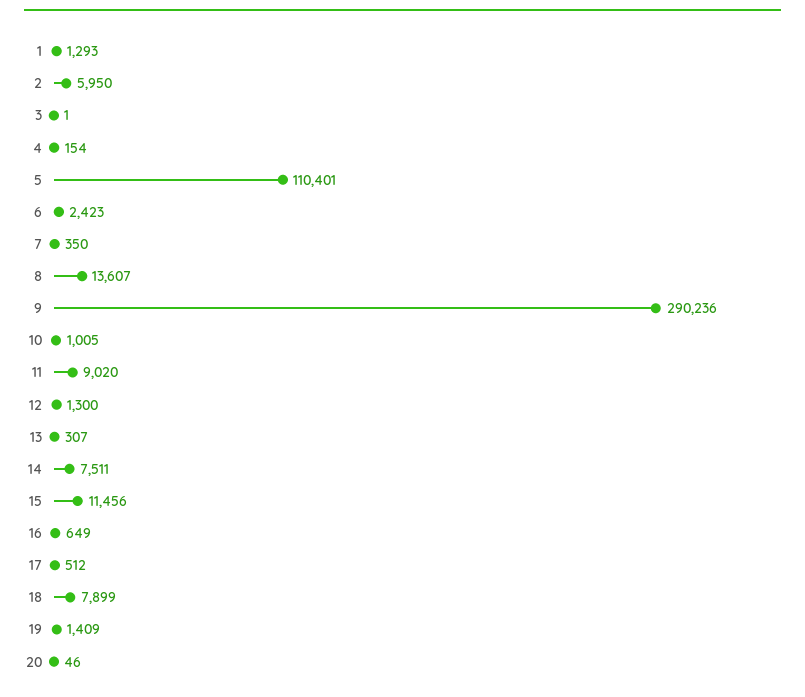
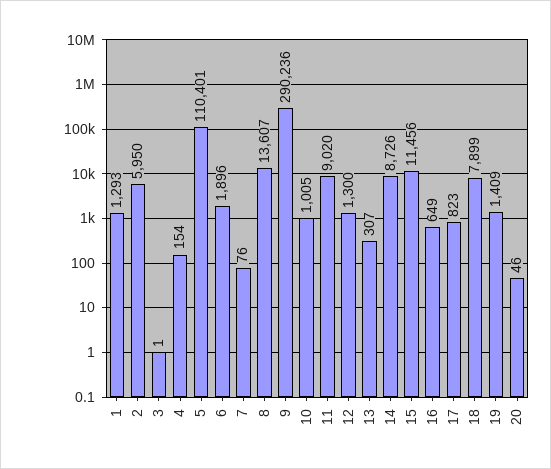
6: 2423 -> 1896
7: 350 -> 76
14: 7511 -> 8726
17: 512 -> 823

